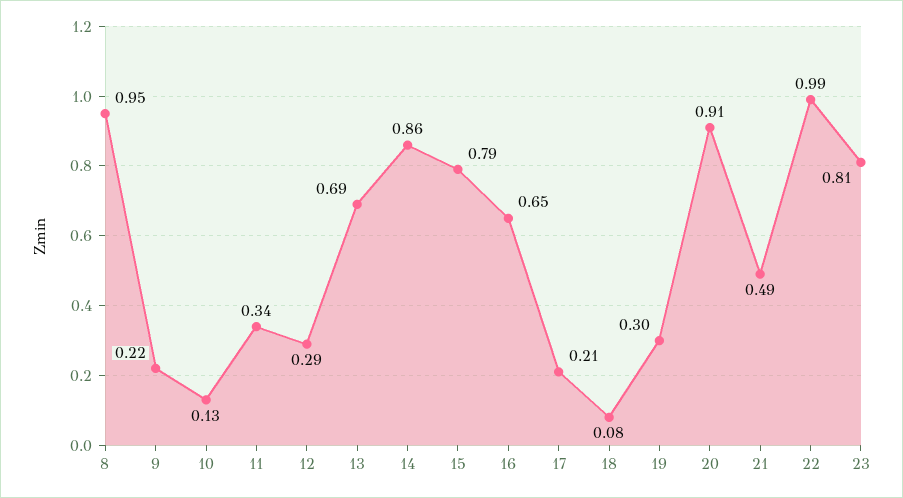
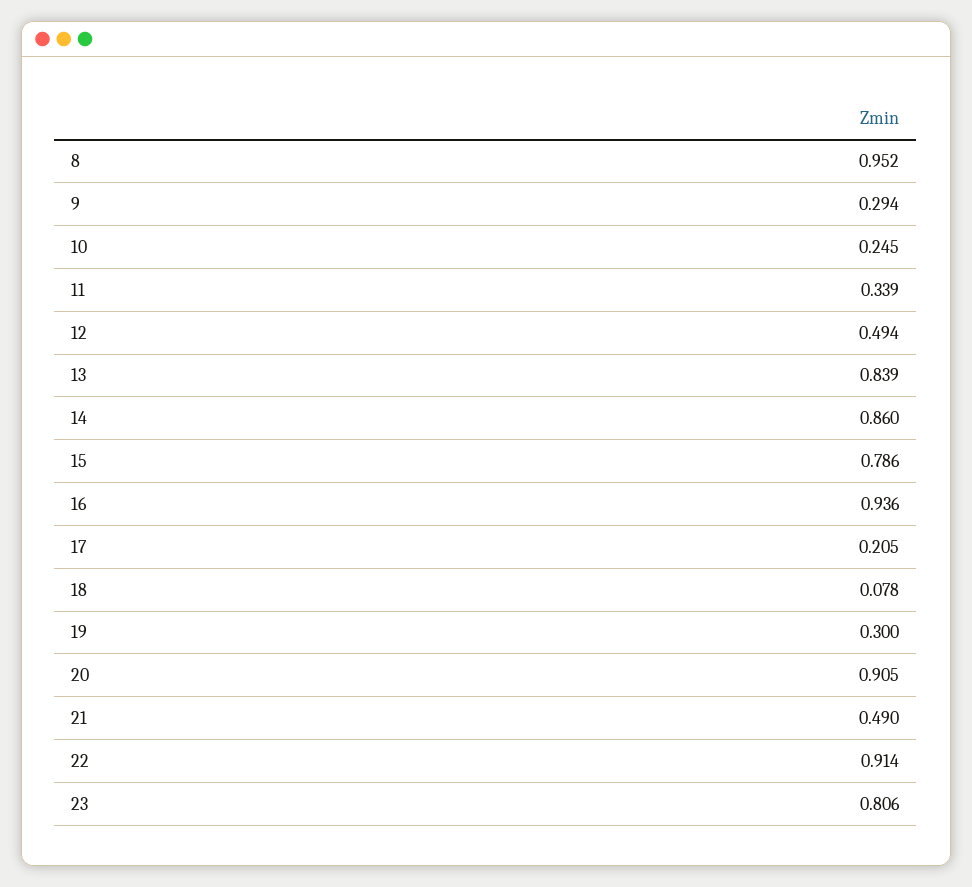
9: 0.22 -> 0.294
10: 0.13 -> 0.245
12: 0.29 -> 0.494
13: 0.69 -> 0.839
16: 0.65 -> 0.936
22: 0.99 -> 0.914

